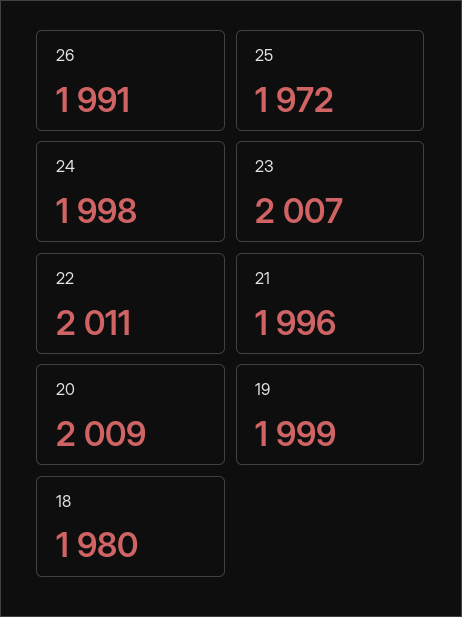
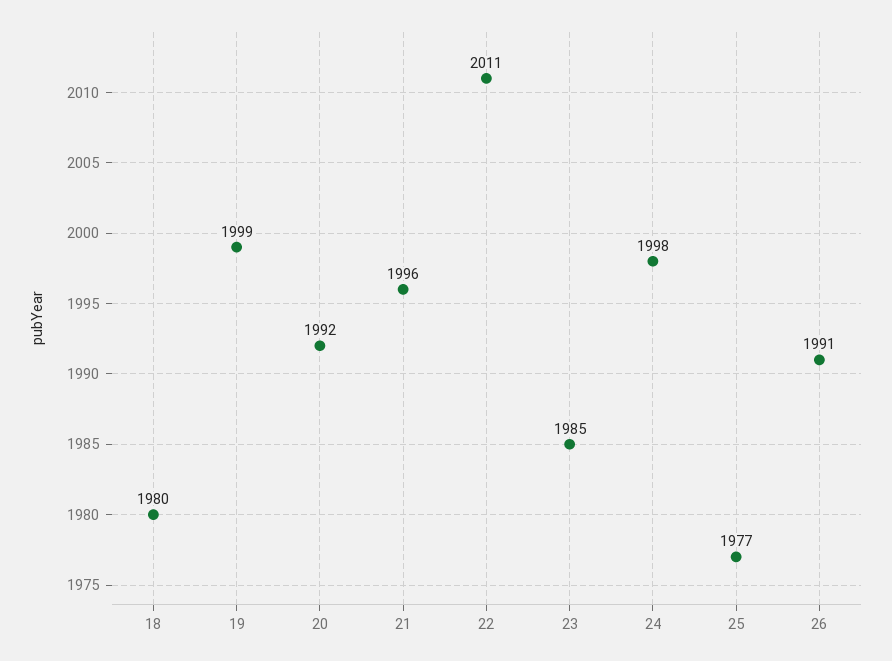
25: 1972 -> 1977
23: 2007 -> 1985
20: 2009 -> 1992

